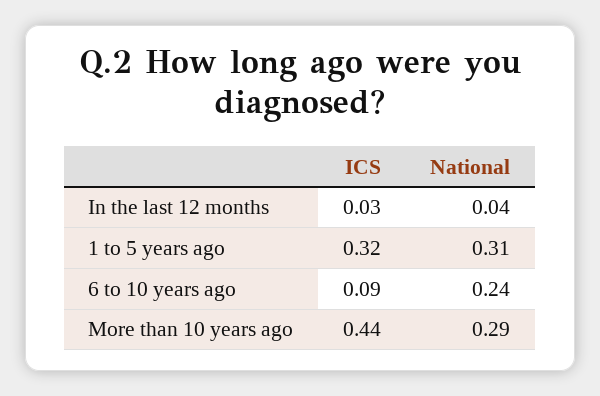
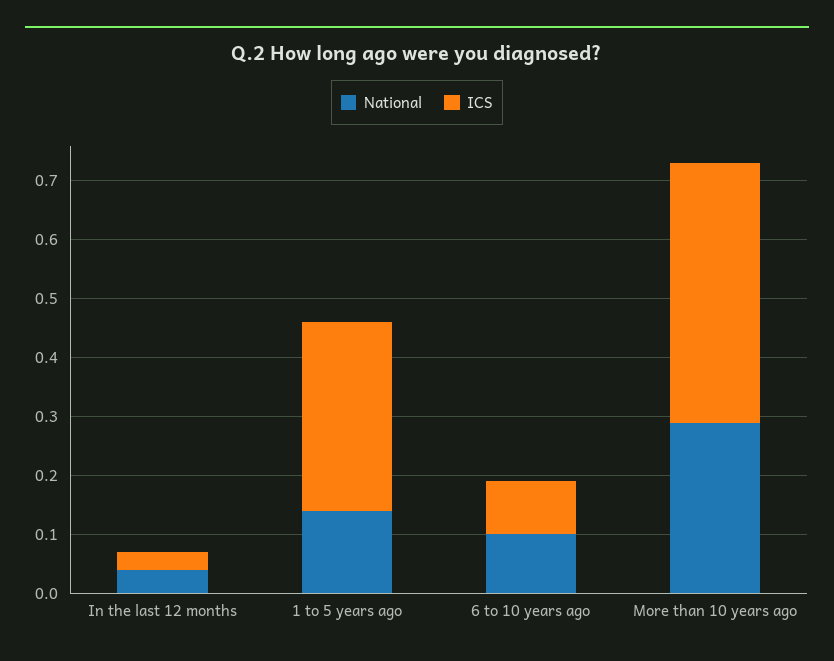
National, 1 to 5 years ago: 0.31 -> 0.15
National, 6 to 10 years ago: 0.24 -> 0.1

